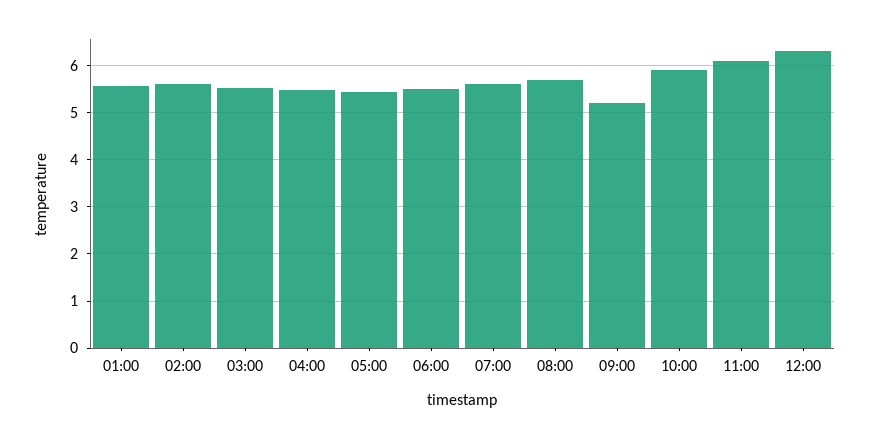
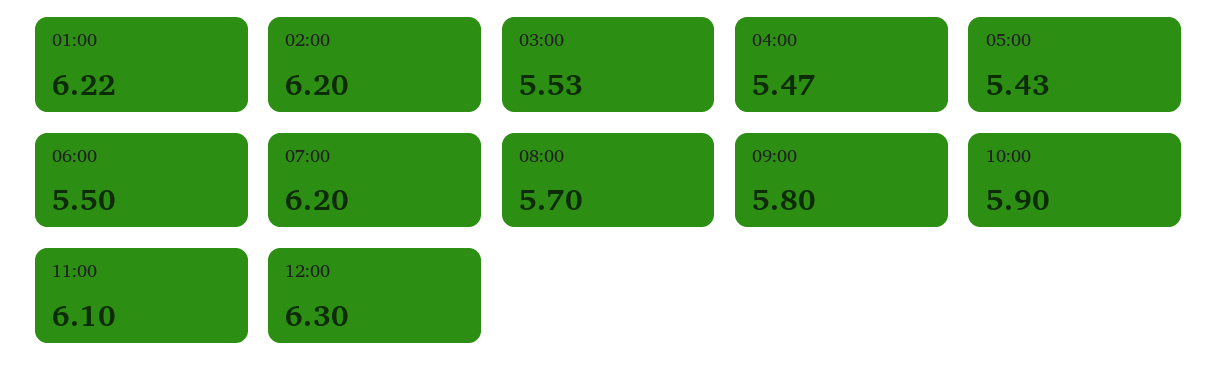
01:00: 5.6 -> 6.22
02:00: 5.6 -> 6.2
07:00: 5.6 -> 6.2
09:00: 5.2 -> 5.8

